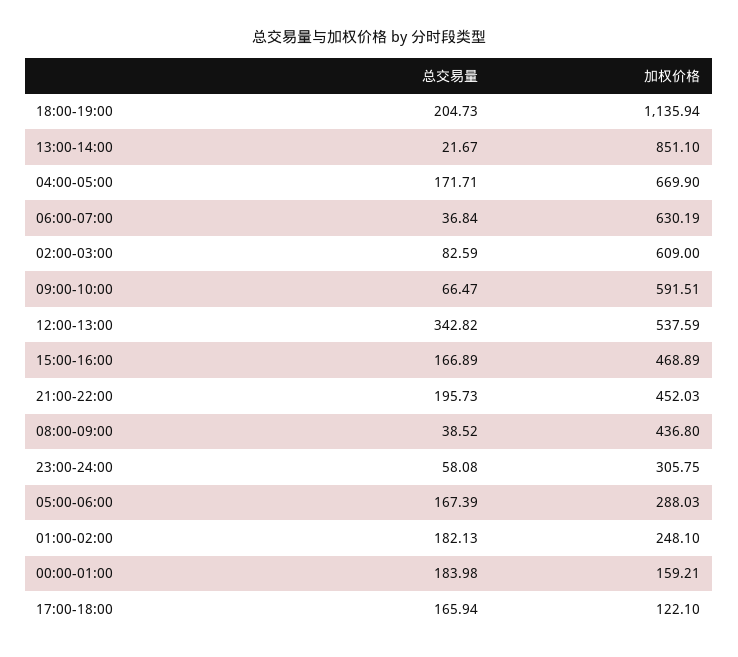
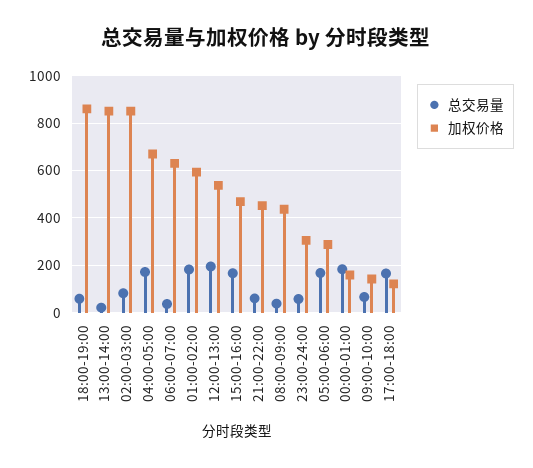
总交易量, 18:00-19:00: 204.73 -> 50
加权价格, 18:00-19:00: 1135.94 -> 850
加权价格, 02:00-03:00: 609 -> 850
加权价格, 09:00-10:00: 591.51 -> 150
总交易量, 12:00-13:00: 342.82 -> 200
总交易量, 21:00-22:00: 195.73 -> 50
加权价格, 01:00-02:00: 248.1 -> 600

